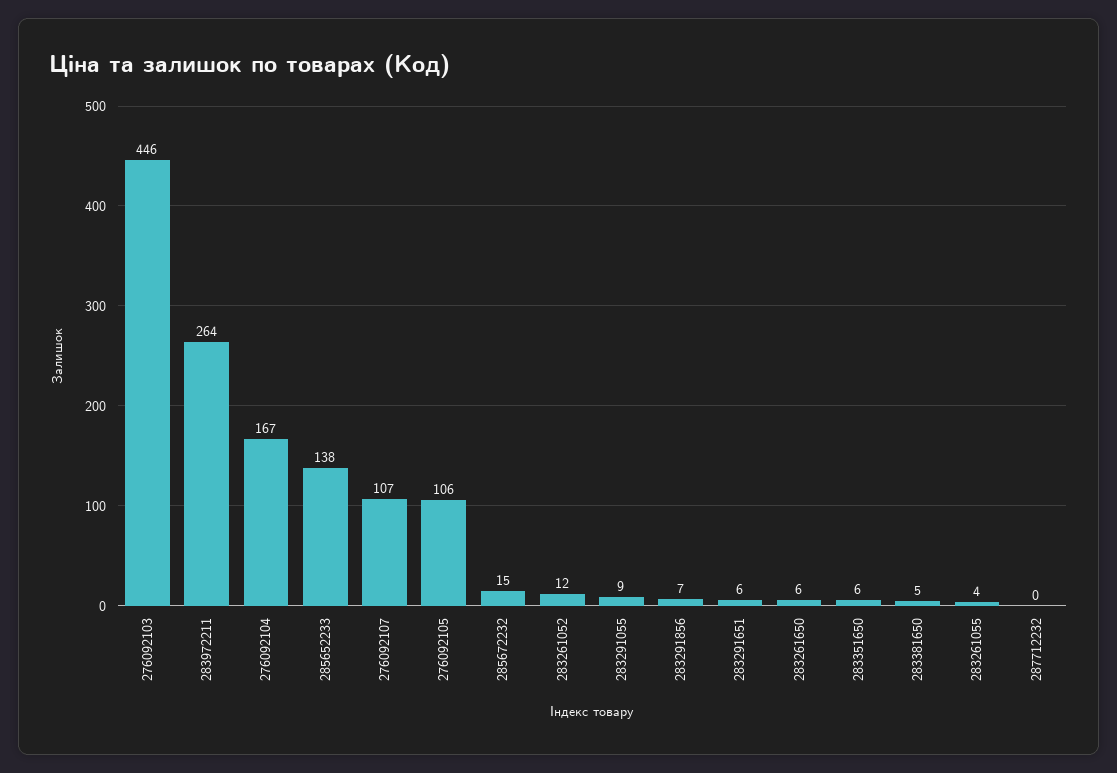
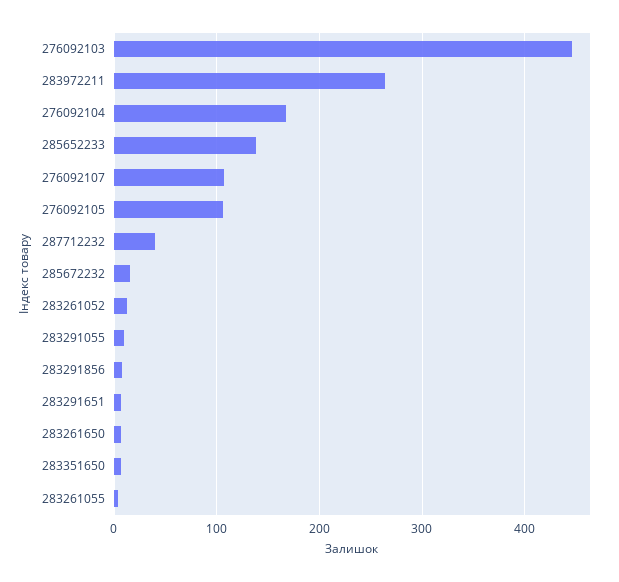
283381650: 5 -> none
287712232: 0 -> 40

